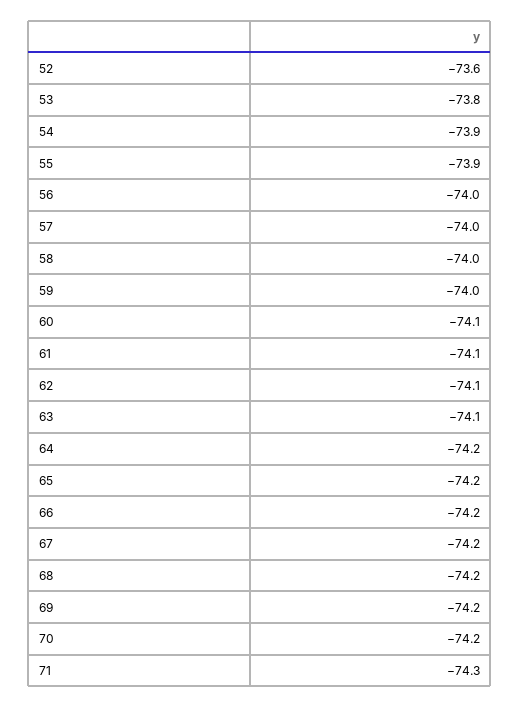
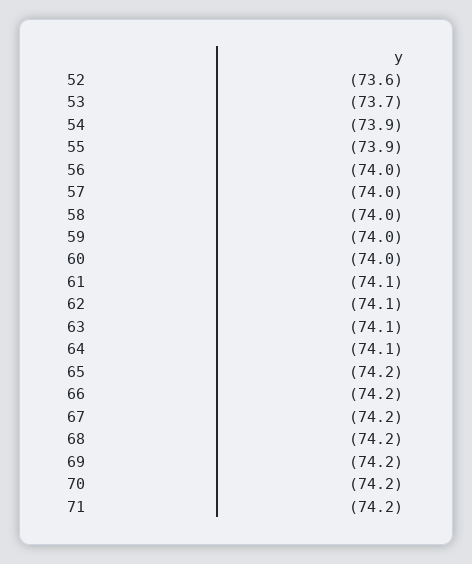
53: -73.8 -> -73.7
60: -74.1 -> -74
64: -74.2 -> -74.1
71: -74.3 -> -74.2

